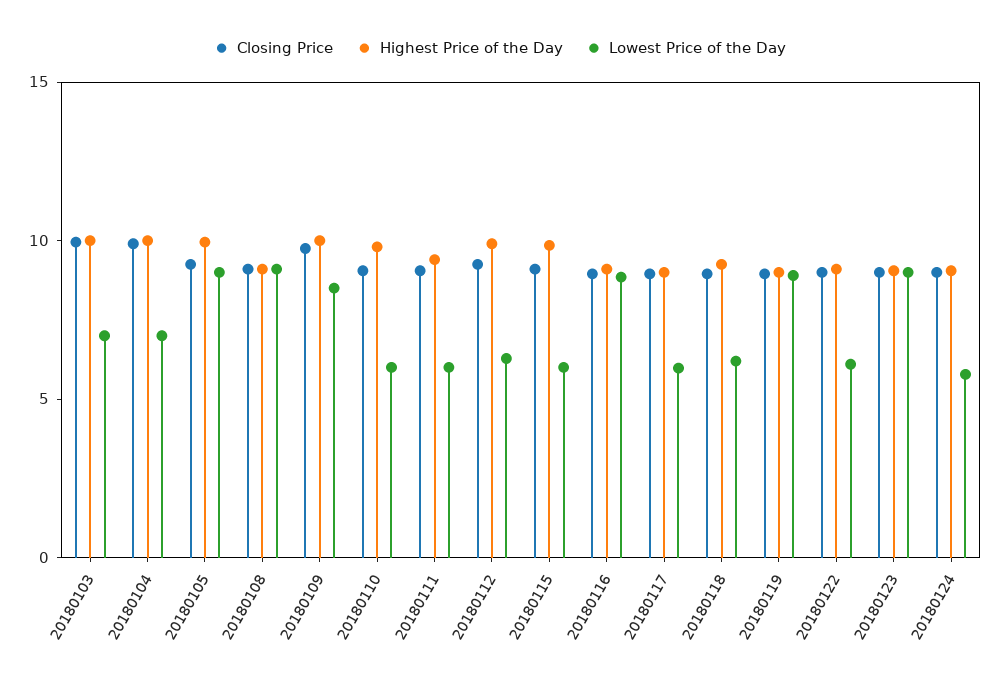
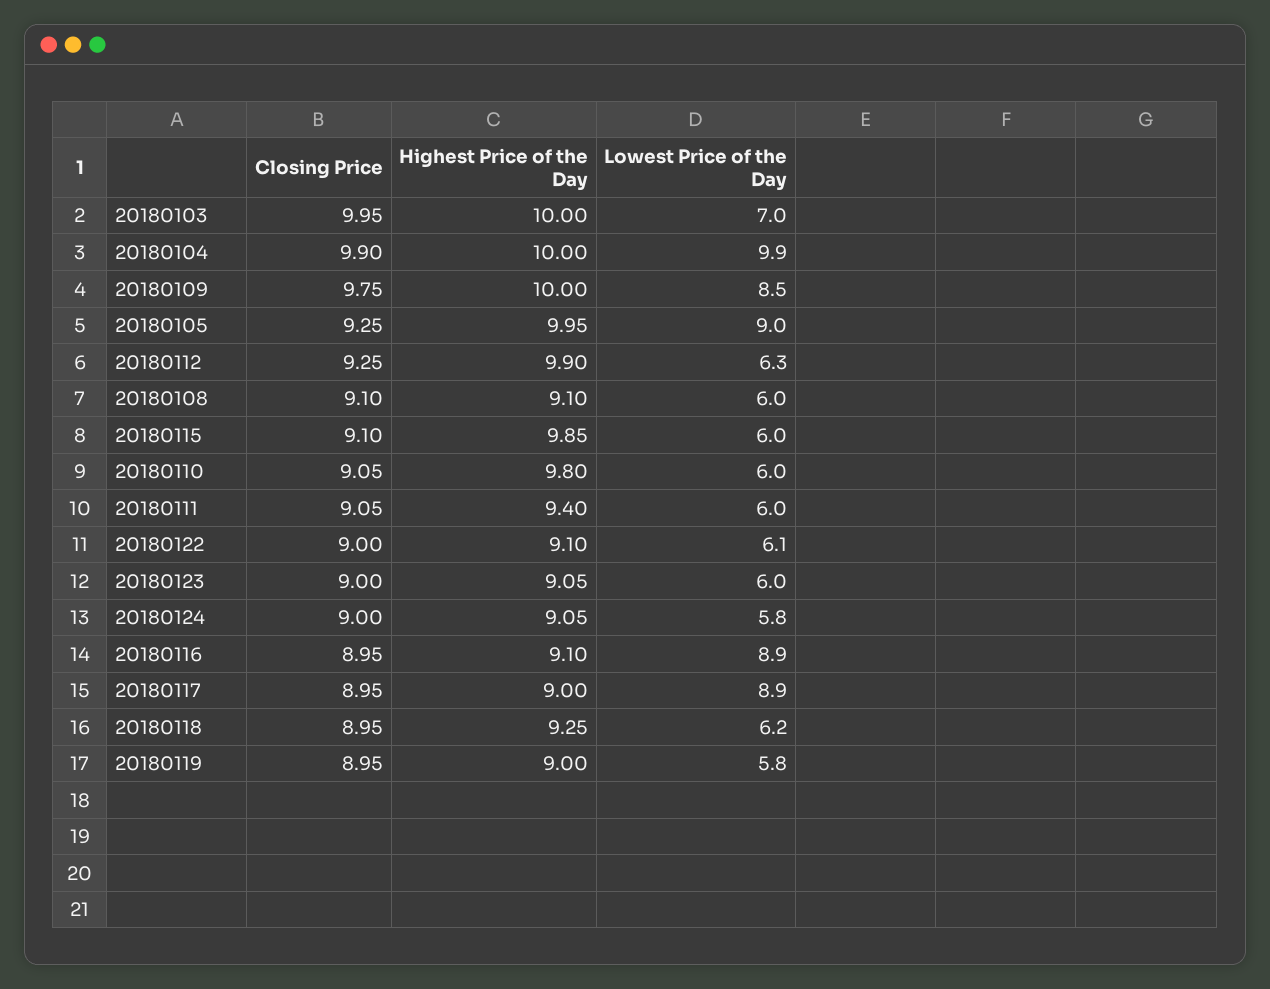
Lowest Price of the Day, 20180104: 7 -> 9.9
Lowest Price of the Day, 20180108: 9 -> 6
Lowest Price of the Day, 20180117: 6 -> 8.9
Lowest Price of the Day, 20180119: 9 -> 5.8
Lowest Price of the Day, 20180123: 9 -> 6

